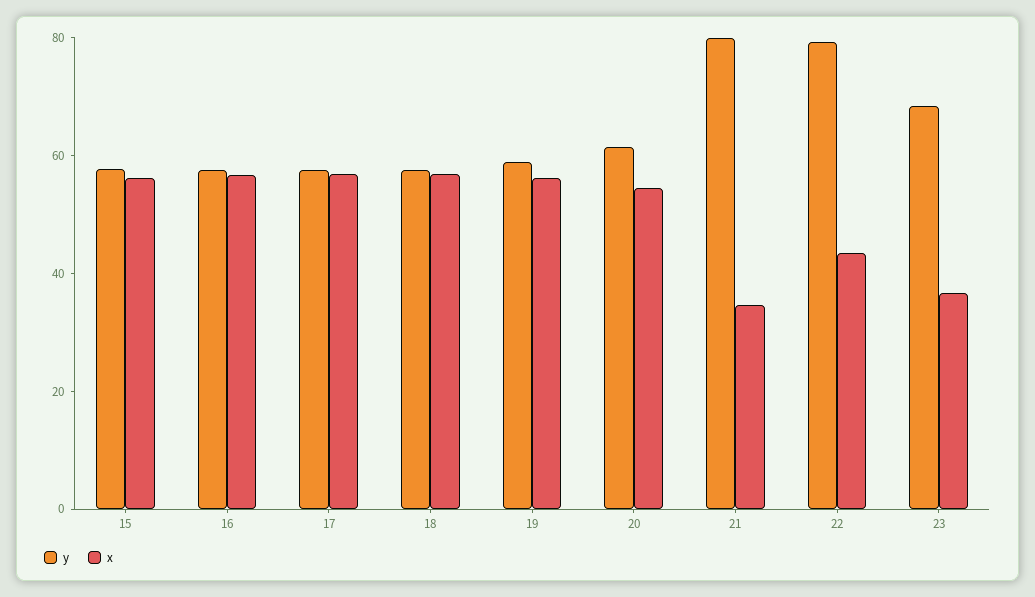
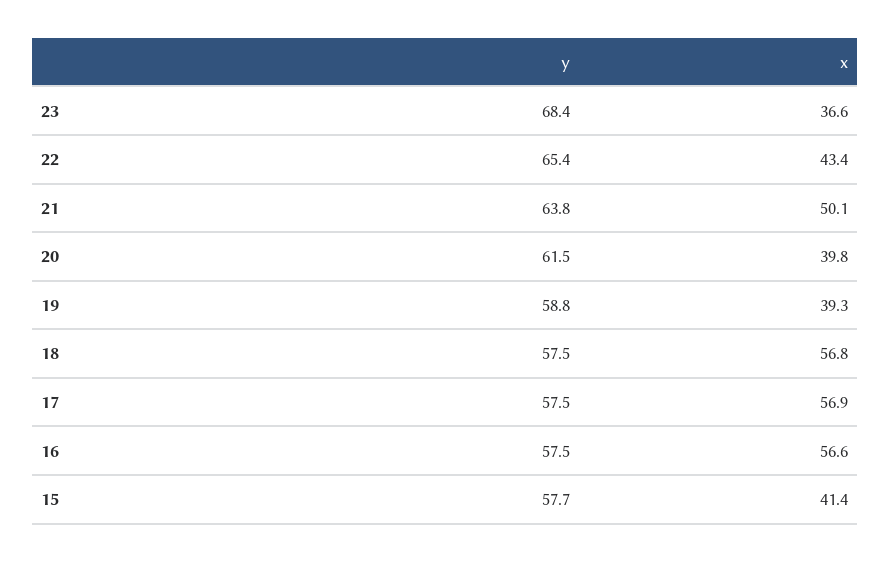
x, 15: 55 -> 41.4
x, 19: 55 -> 39.3
x, 20: 55 -> 39.8
y, 21: 80 -> 63.8
x, 21: 35 -> 50.1
y, 22: 80 -> 65.4

